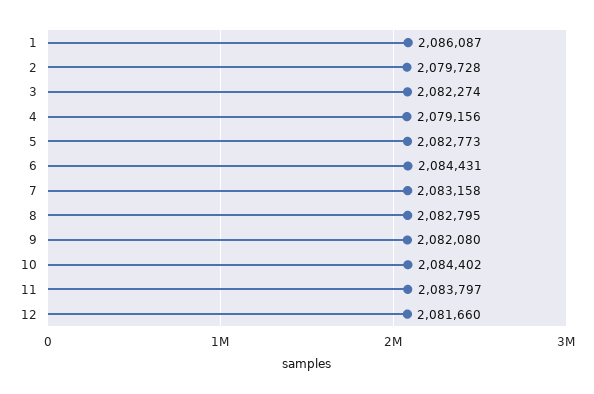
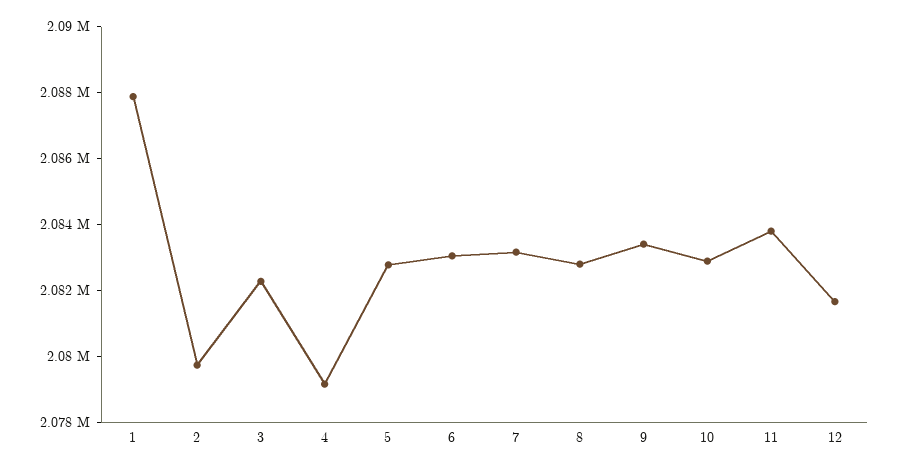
1: 2086087 -> 2088000
6: 2084431 -> 2083000
9: 2082080 -> 2083500
10: 2084402 -> 2083000

